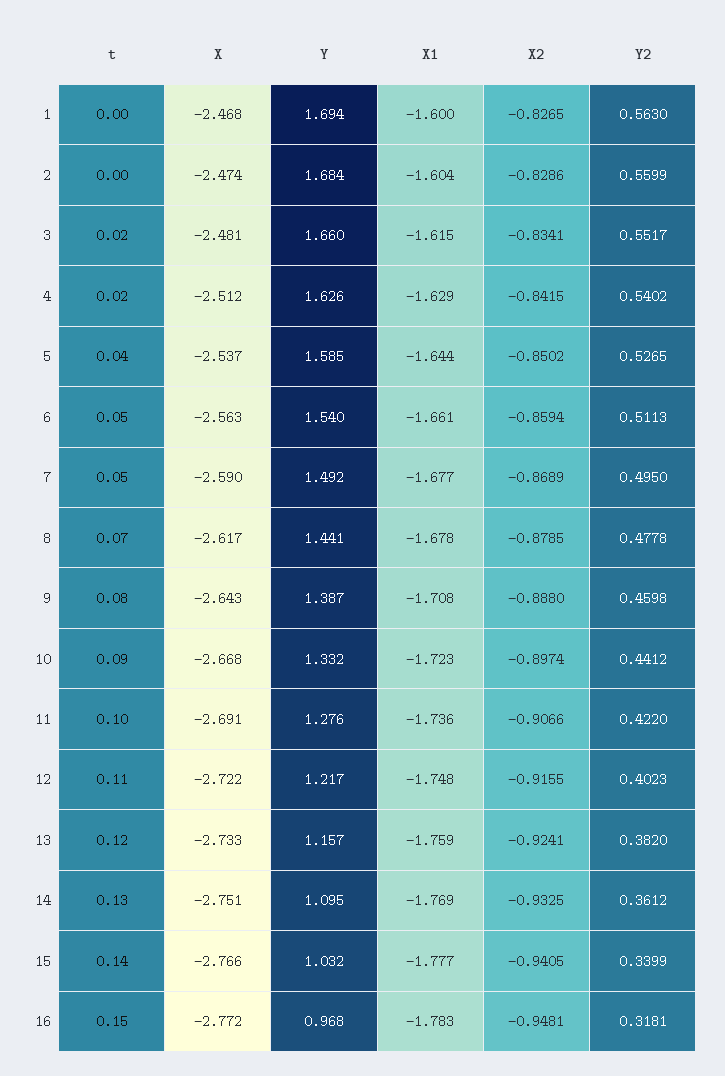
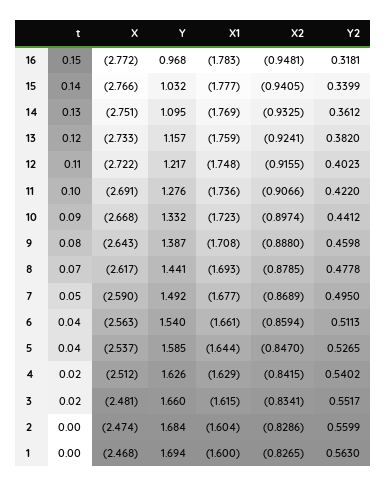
X2, 5: -0.8502 -> -0.847
t, 6: 0.05 -> 0.04
X1, 8: -1.678 -> -1.693

